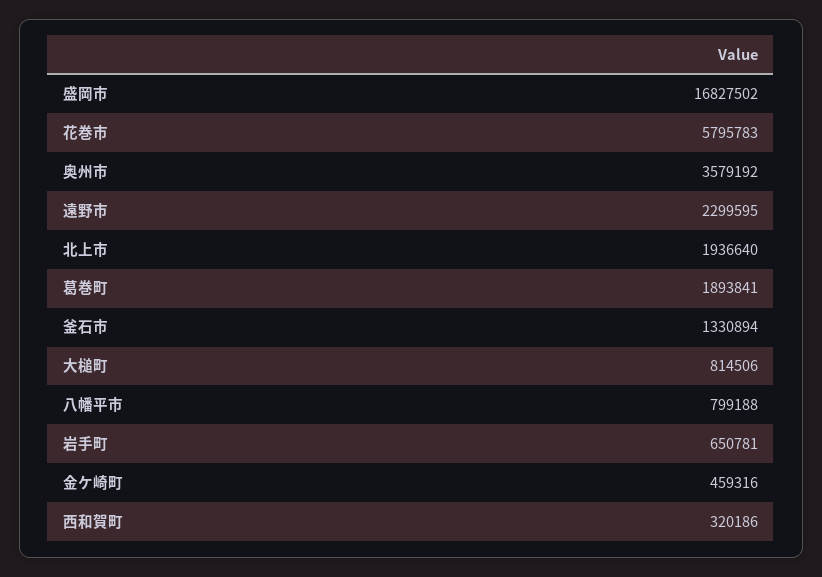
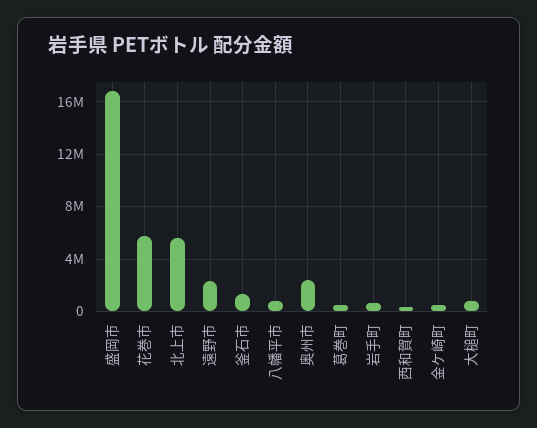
奥州市: 3579192 -> 2500000
北上市: 1936640 -> 5500000
葛巻町: 1893841 -> 500000

